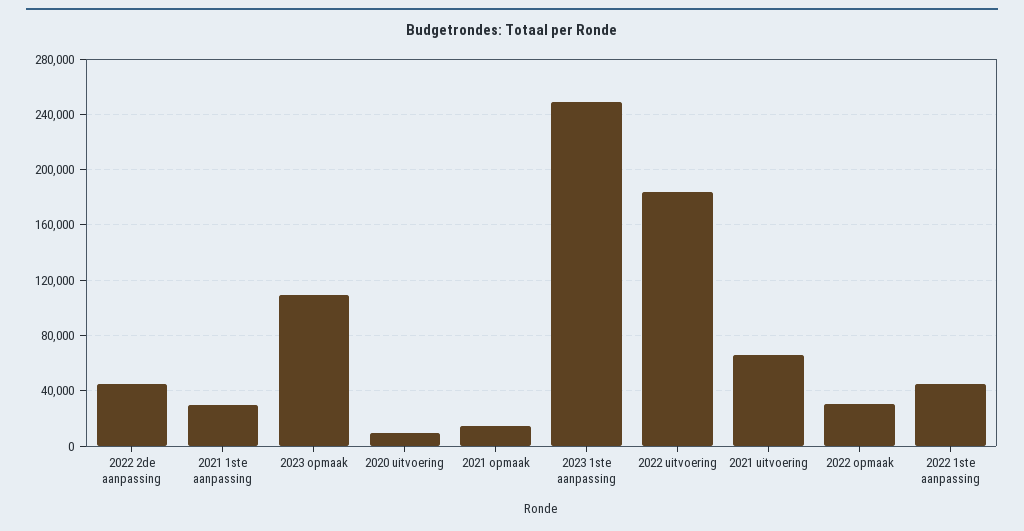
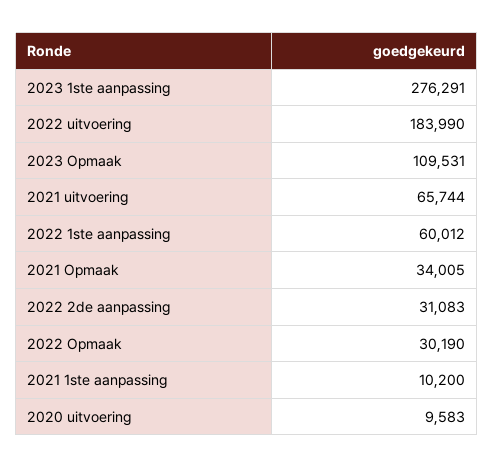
2022 2de aanpassing: 45000 -> 31083
2021 1ste aanpassing: 30000 -> 10200
2021 opmaak: 15000 -> 34005
2023 1ste aanpassing: 250000 -> 276291
2022 1ste aanpassing: 45000 -> 60012

